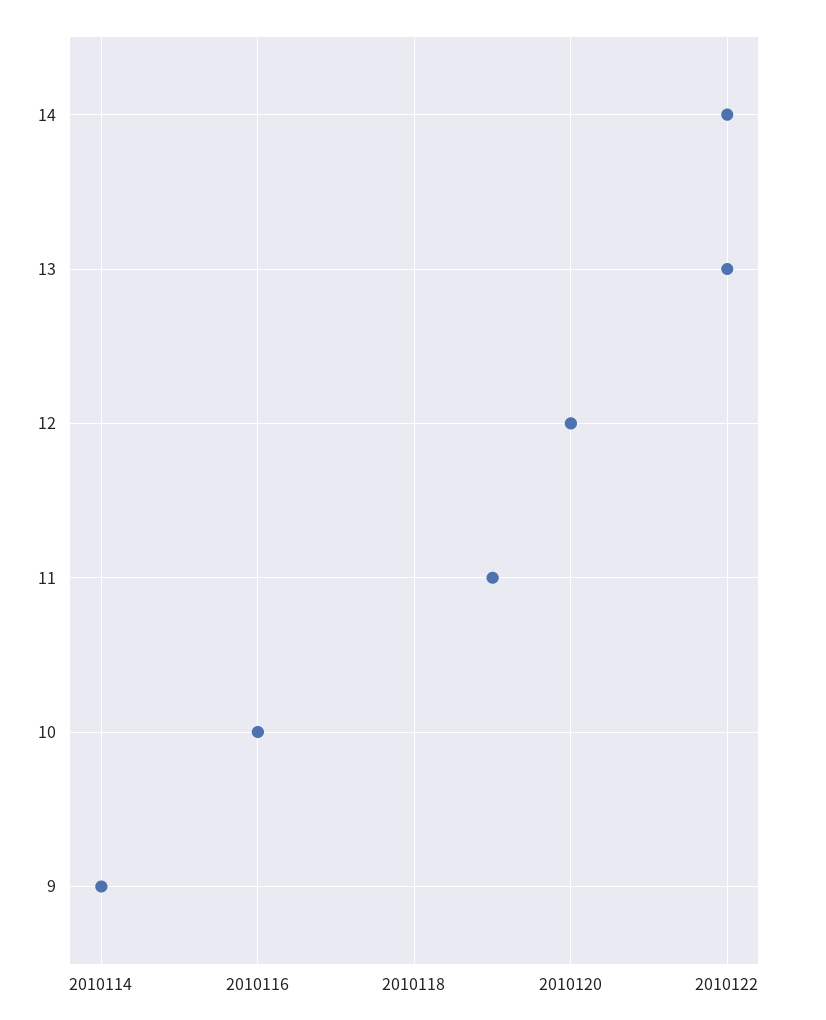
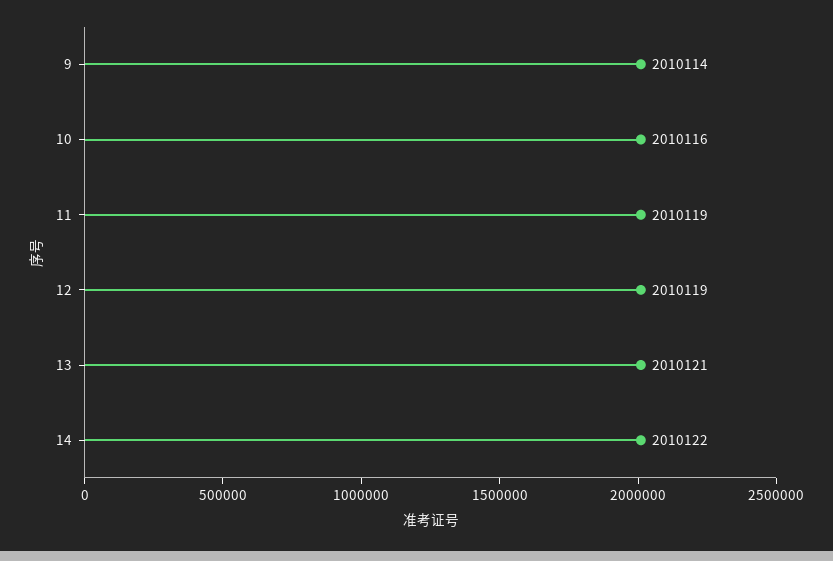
13: 2010122 -> 2010121
12: 2010120 -> 2010119

